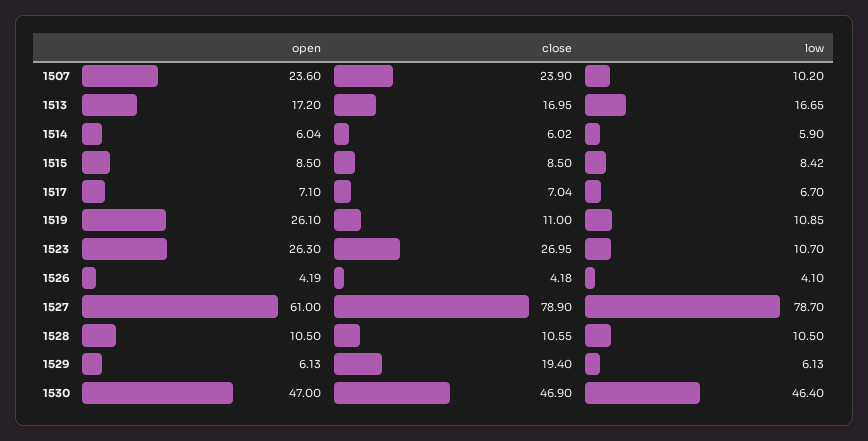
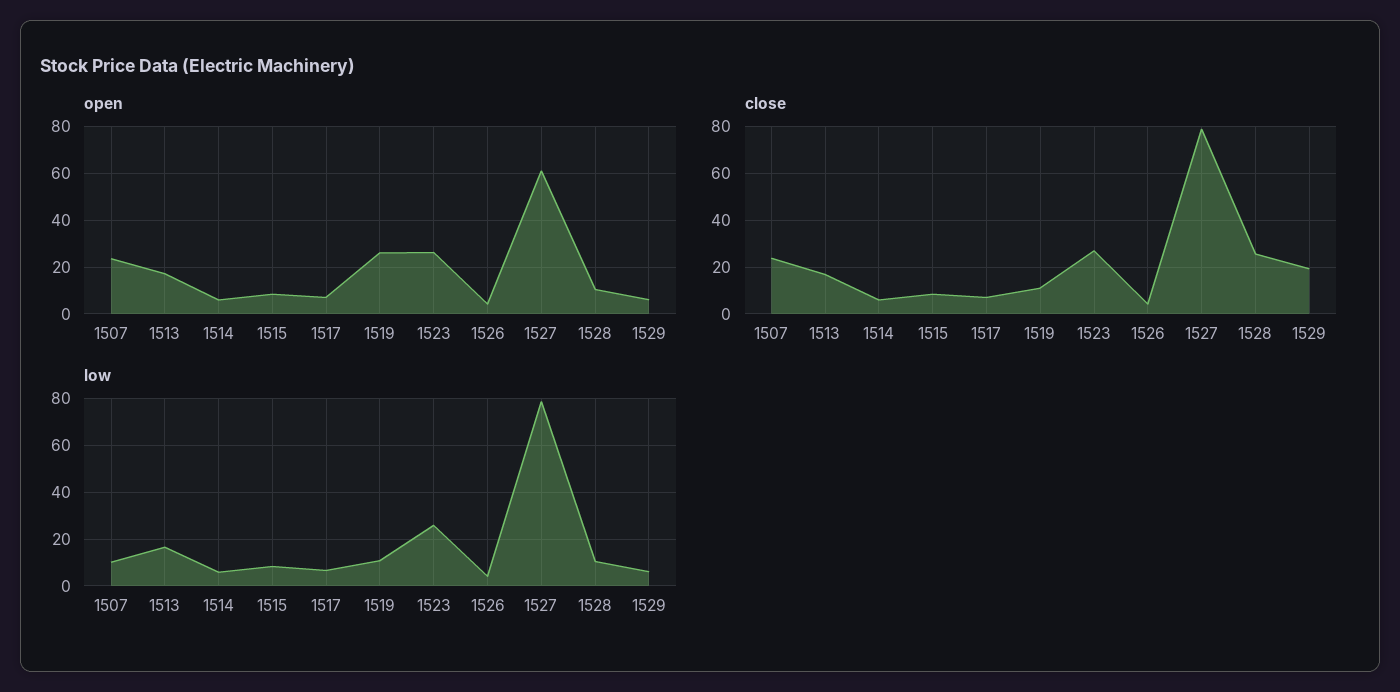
low, 1523: 10.7 -> 25
close, 1528: 10.55 -> 25
open, 1530: 47 -> none
close, 1530: 46.9 -> none
low, 1530: 46.4 -> none

